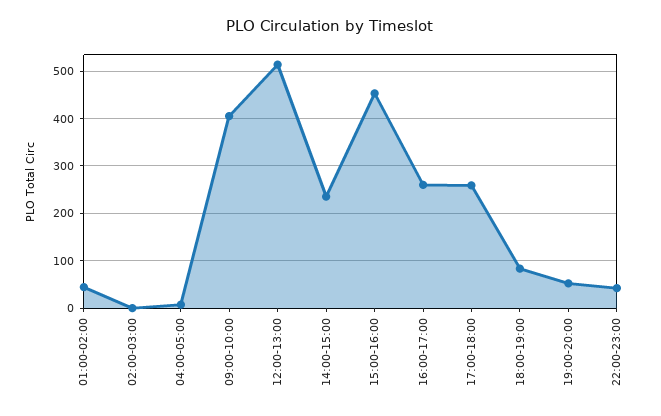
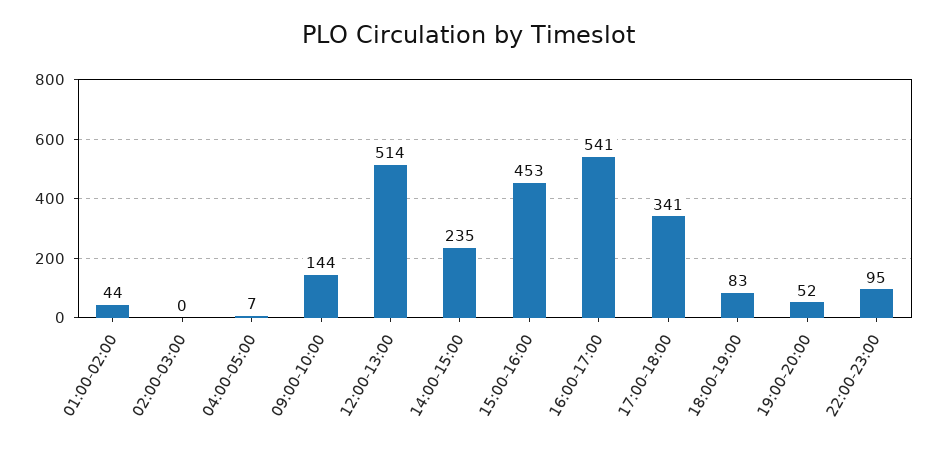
09:00-10:00: 400 -> 144
16:00-17:00: 260 -> 541
17:00-18:00: 260 -> 341
22:00-23:00: 40 -> 95

